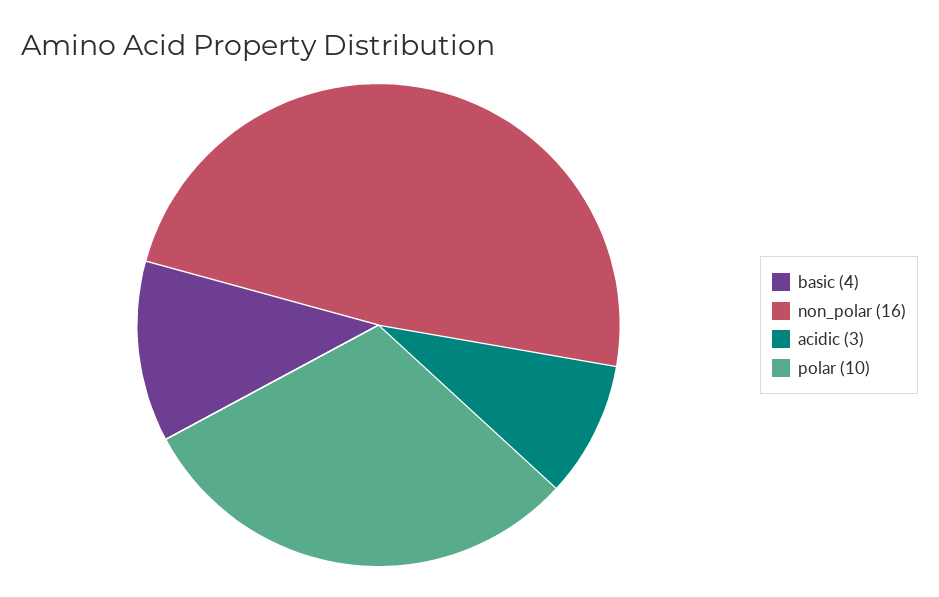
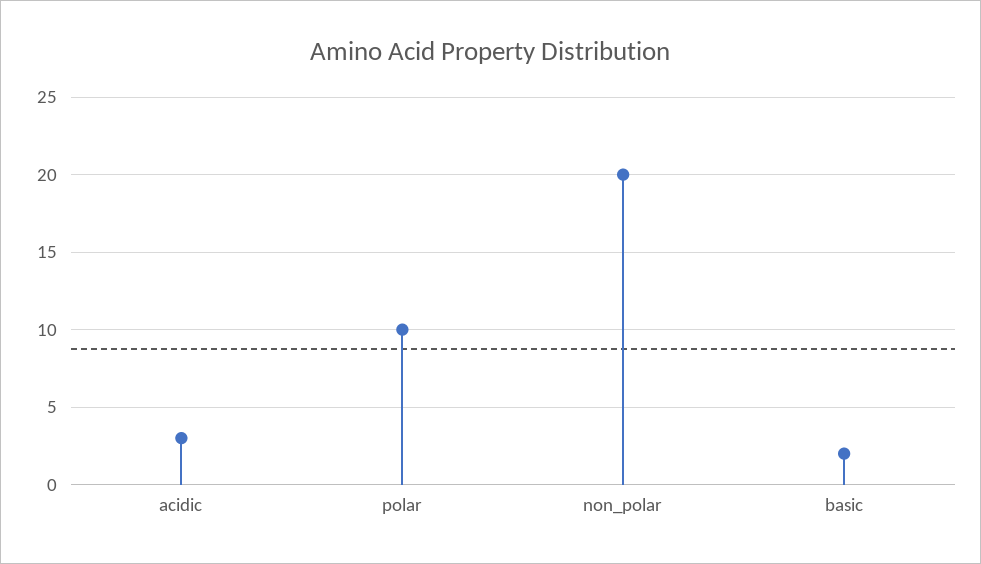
basic: 4 -> 2
non_polar: 16 -> 20

